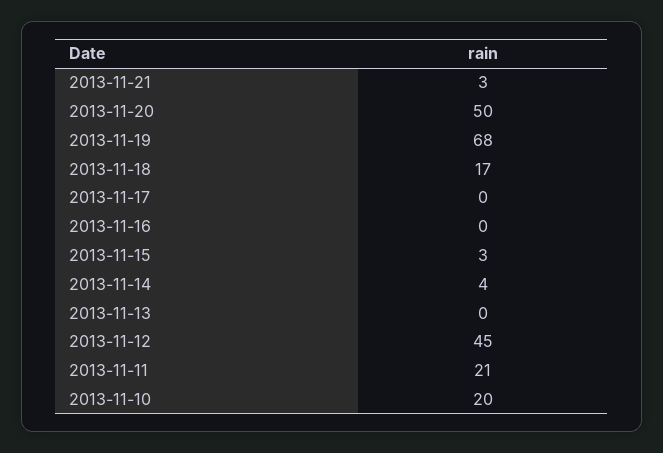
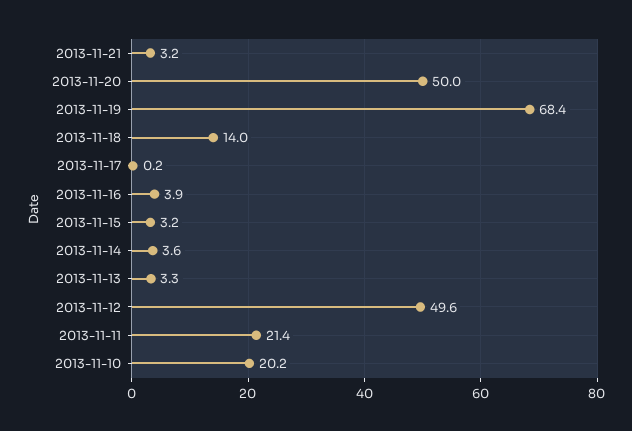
2013-11-18: 17 -> 14
2013-11-16: 0 -> 3.9
2013-11-13: 0 -> 3.3
2013-11-12: 45 -> 49.6

